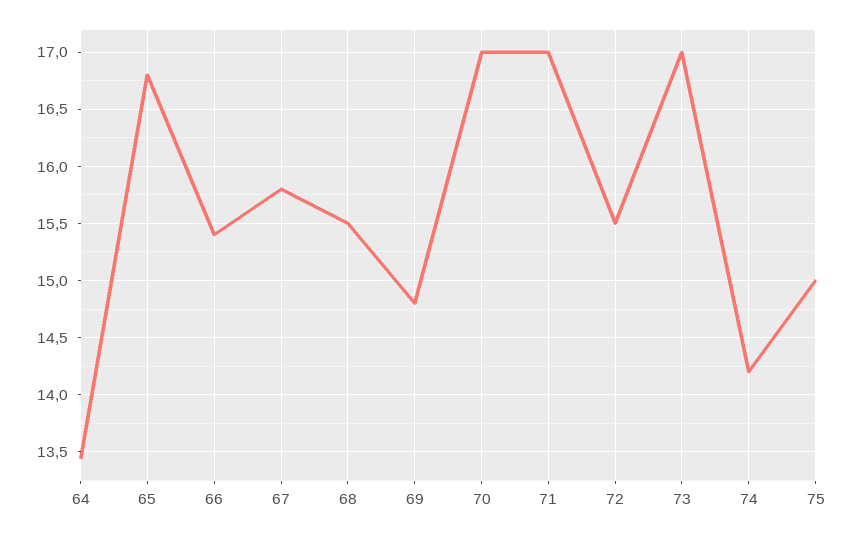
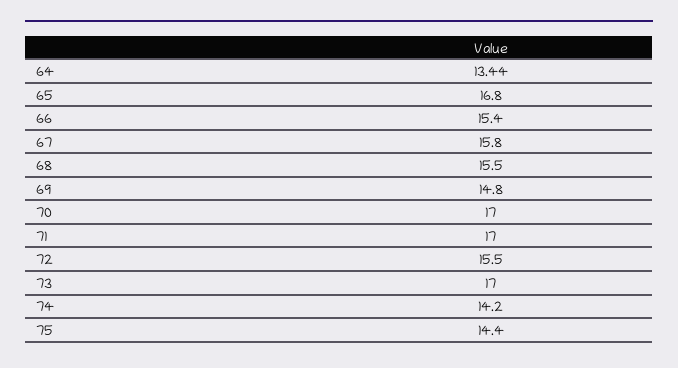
75: 15 -> 14.4

